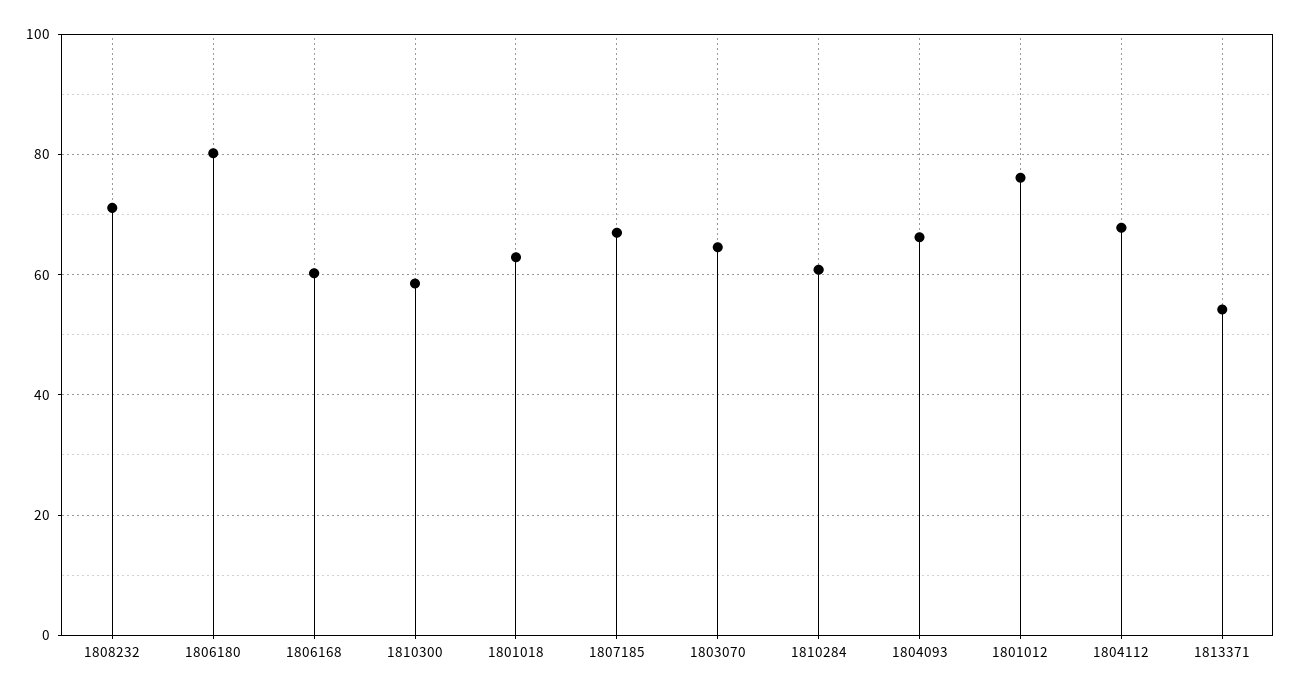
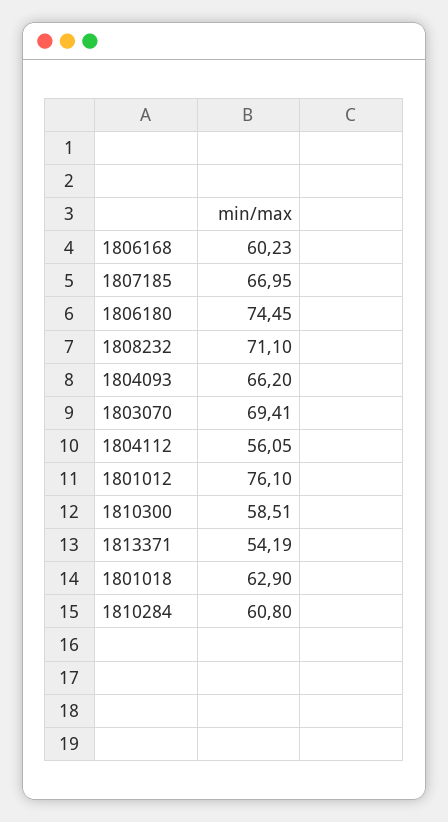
1806180: 80 -> 74.45
1803070: 64 -> 69.41
1804112: 68 -> 56.05

